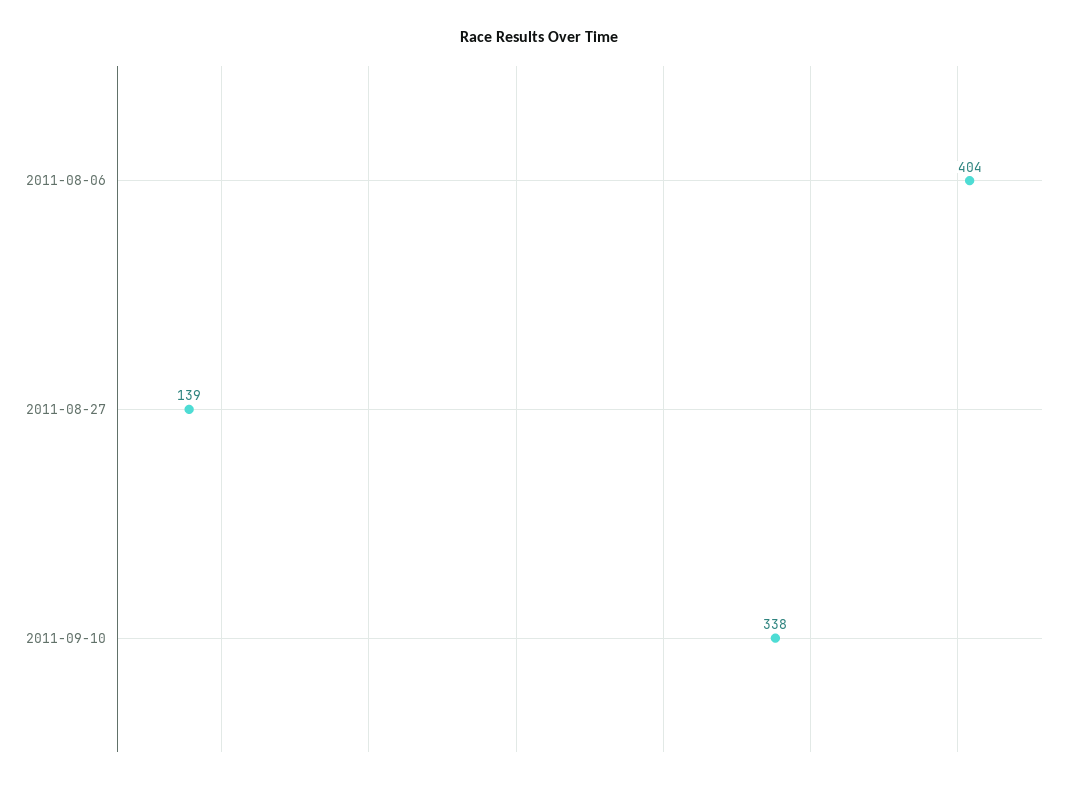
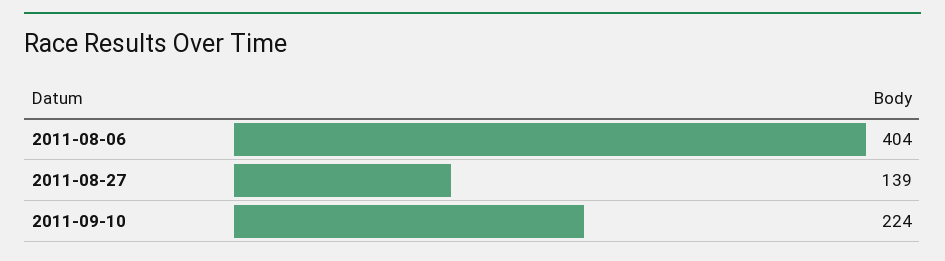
2011-09-10: 338 -> 224

